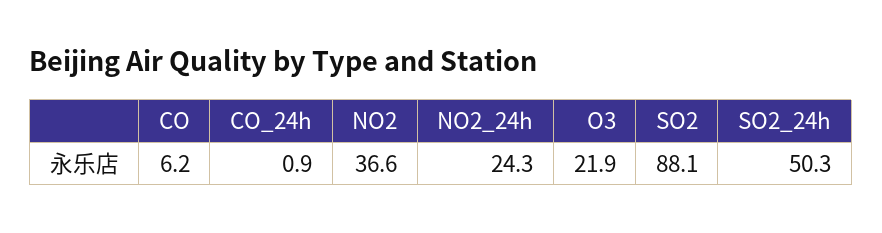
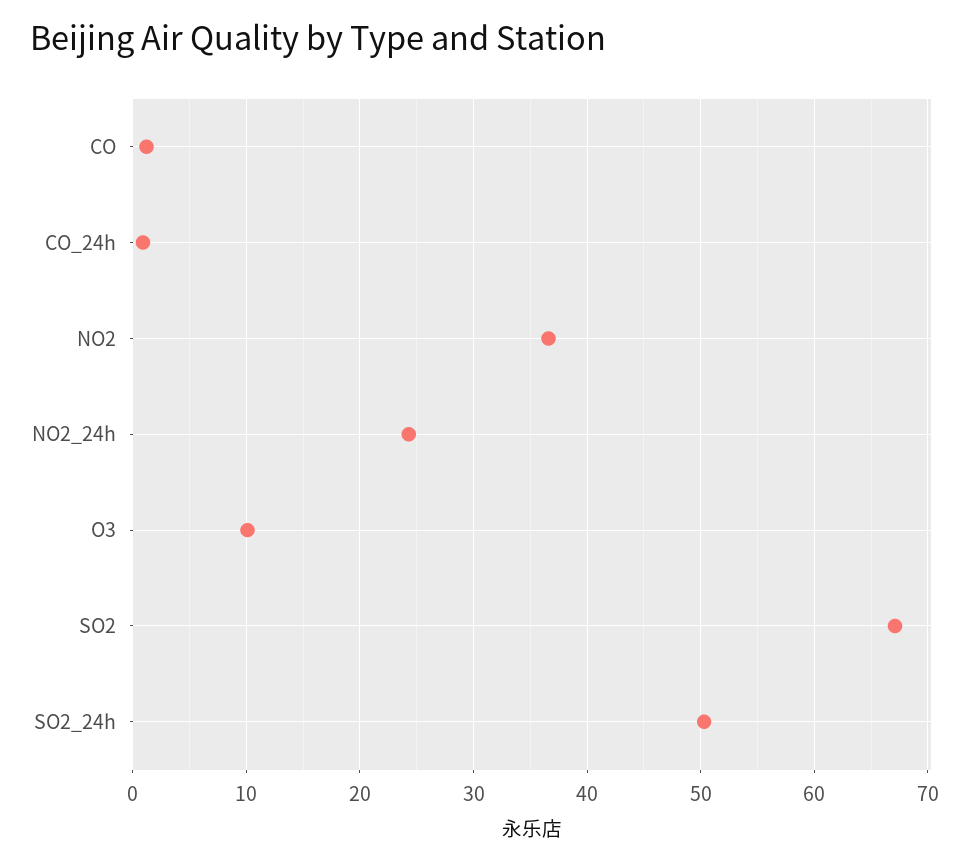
CO: 6.2 -> 1
O3: 21.9 -> 10
SO2: 88.1 -> 67

